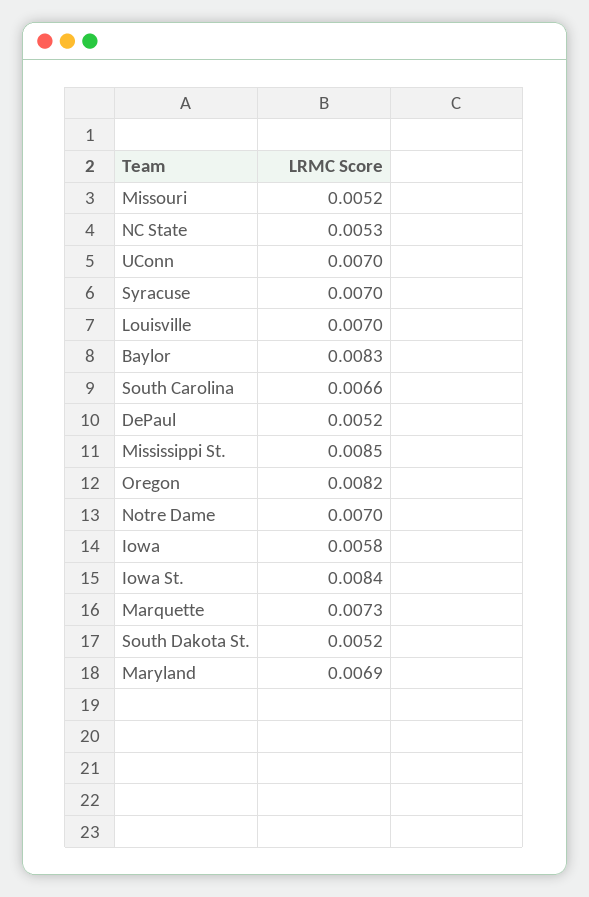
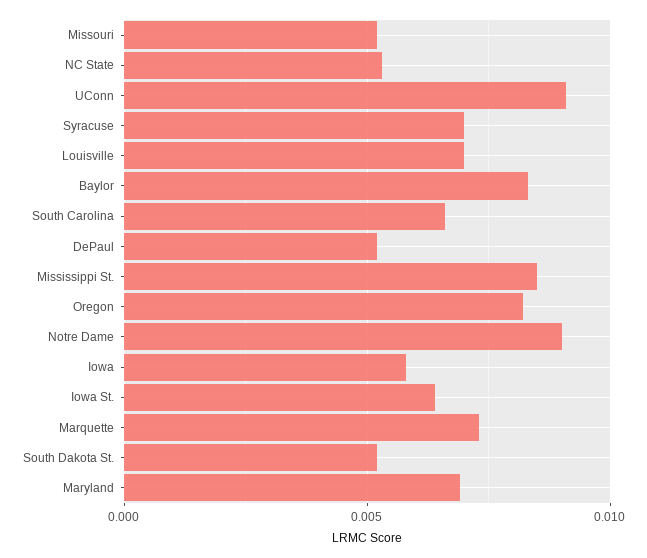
UConn: 0.007 -> 0.009
Notre Dame: 0.007 -> 0.009
Iowa St.: 0.0084 -> 0.0065

